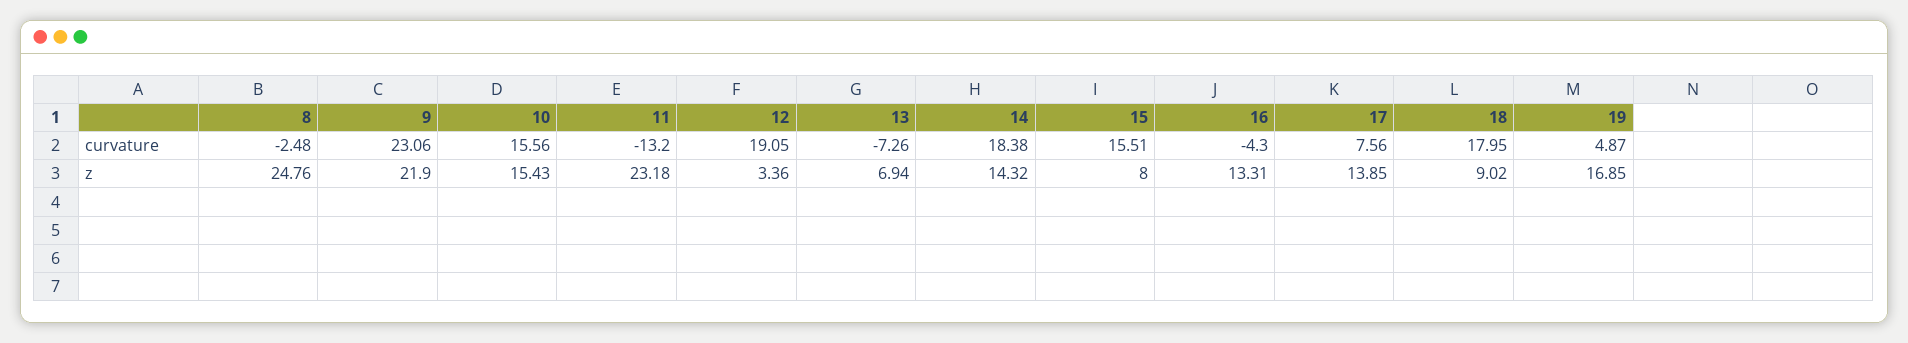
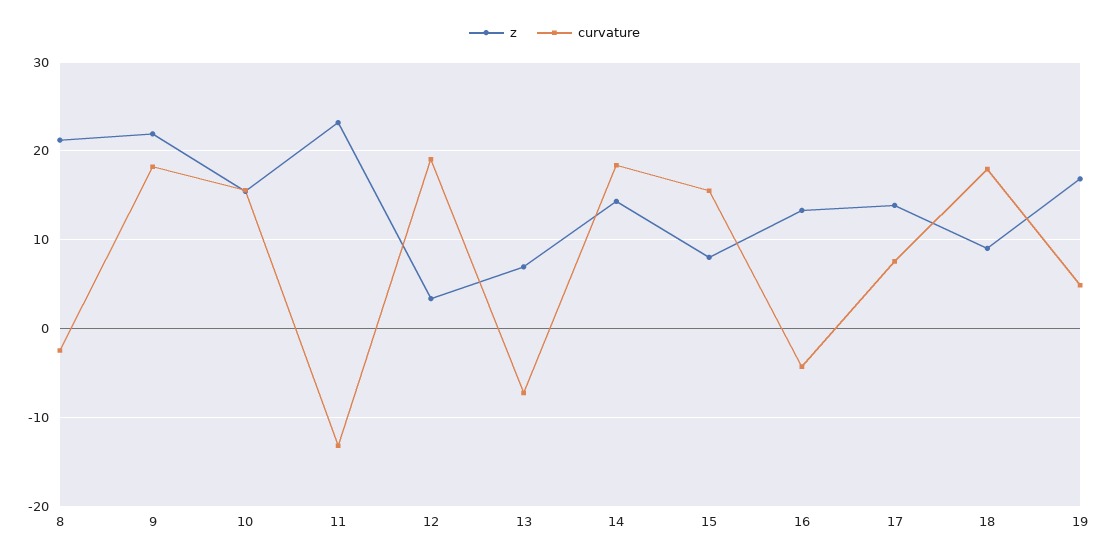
curvature, 9: 23.06 -> 18
z, 8: 24.76 -> 21

